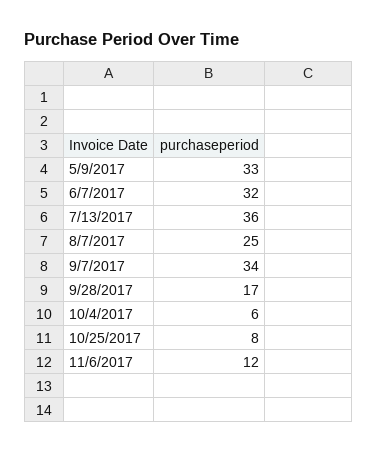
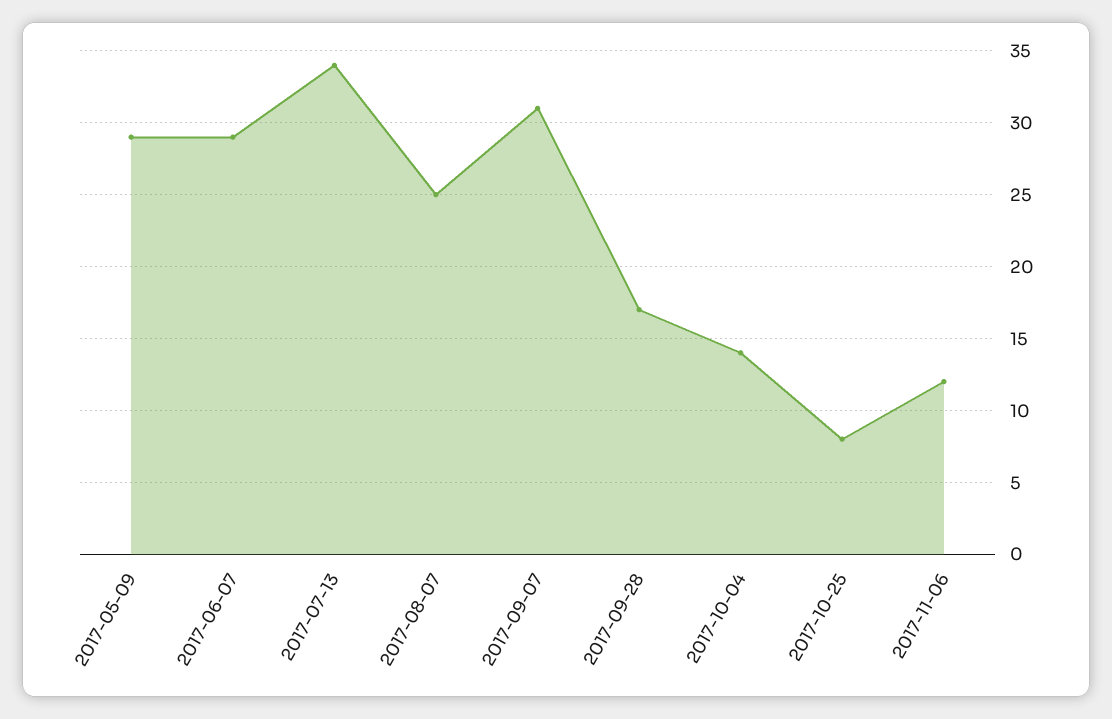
5/9/2017: 33 -> 29
6/7/2017: 32 -> 29
7/13/2017: 36 -> 34
9/7/2017: 34 -> 31
10/4/2017: 6 -> 14

